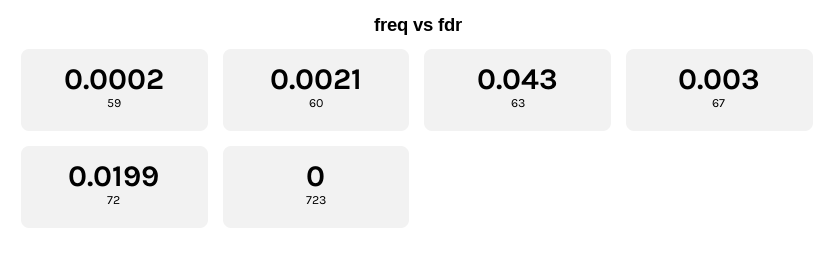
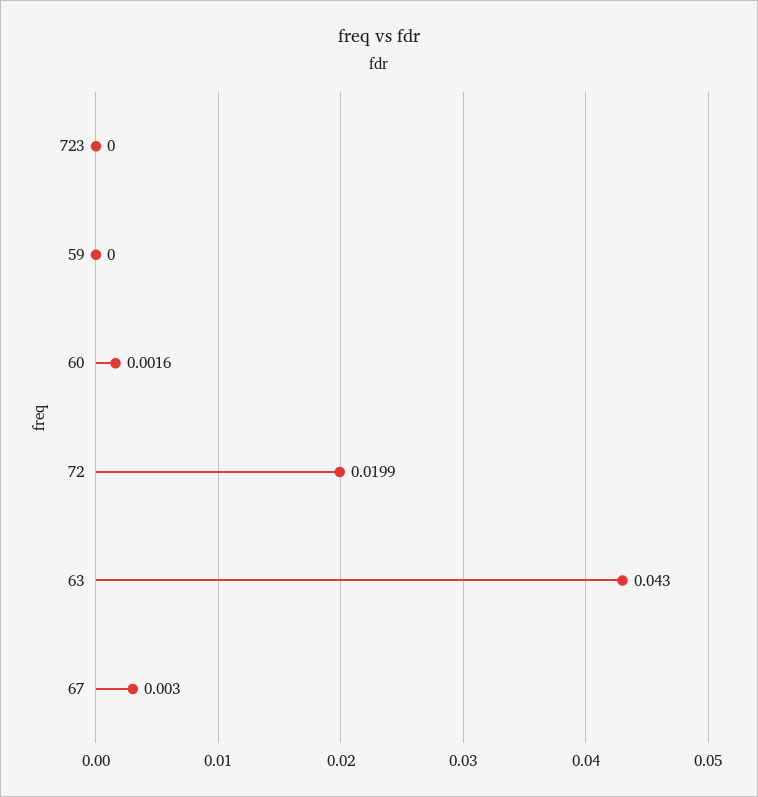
59: 0.0002 -> 0
60: 0.0021 -> 0.0016

